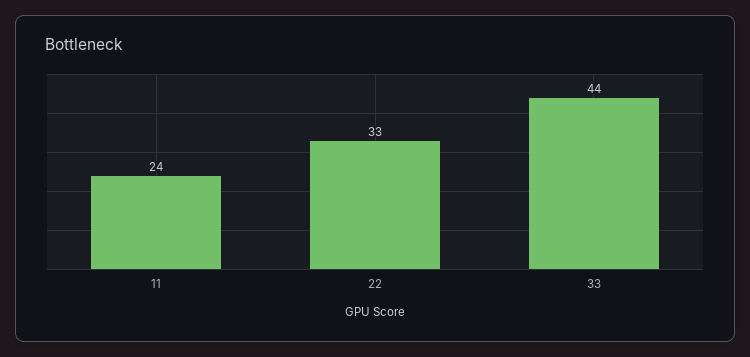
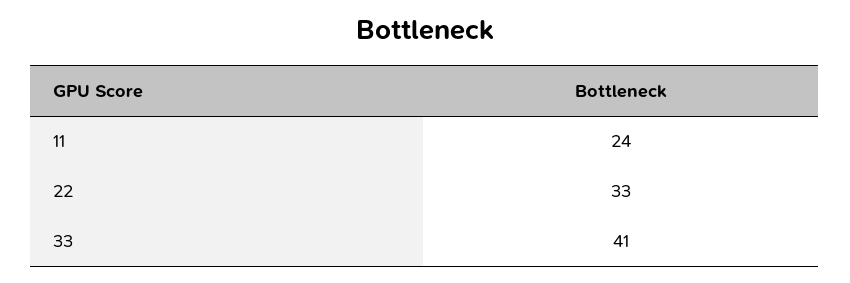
33: 44 -> 41

